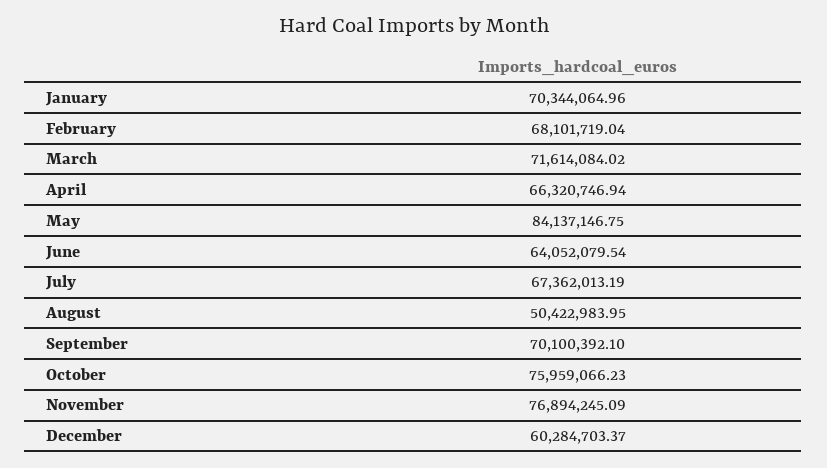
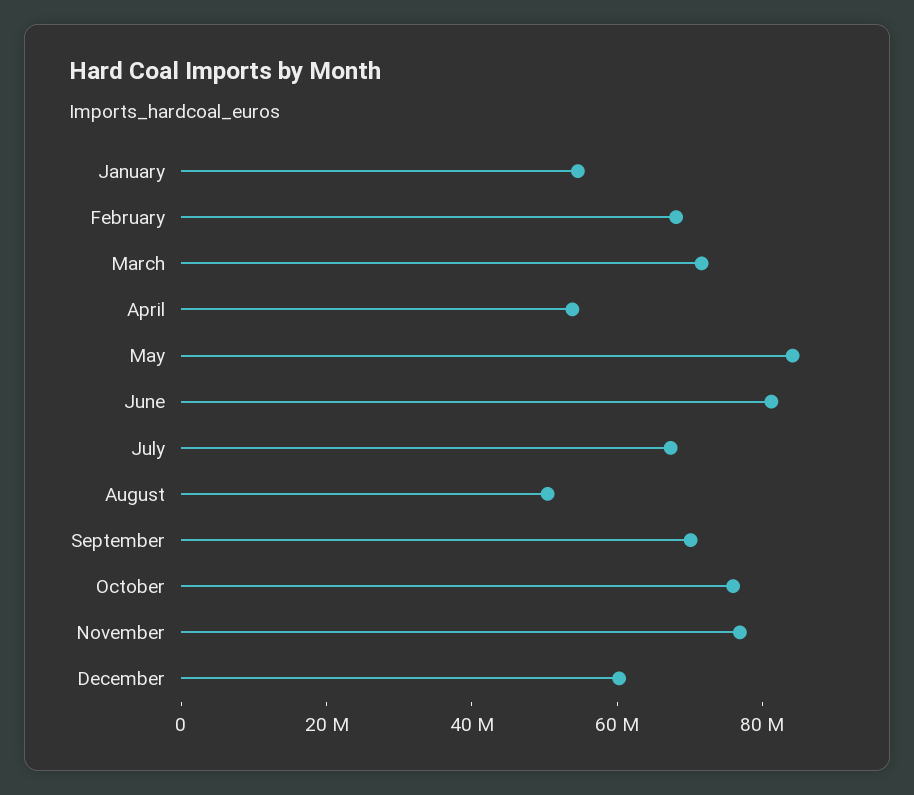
January: 70344064.96 -> 55000000
April: 66320746.94 -> 55000000
June: 64052079.54 -> 80000000

